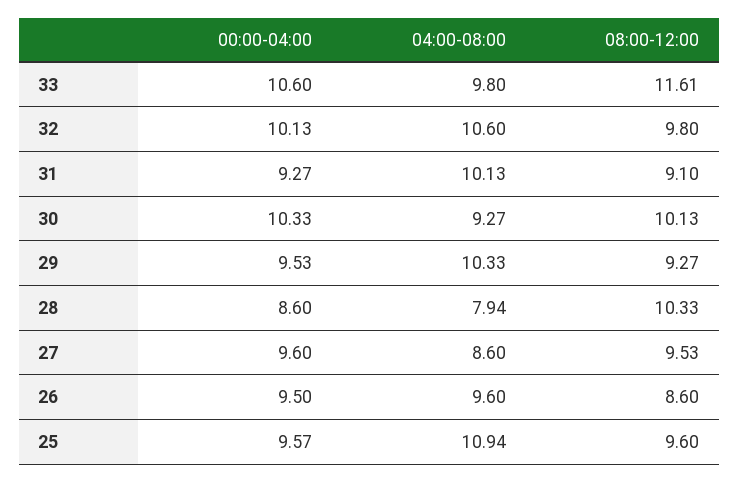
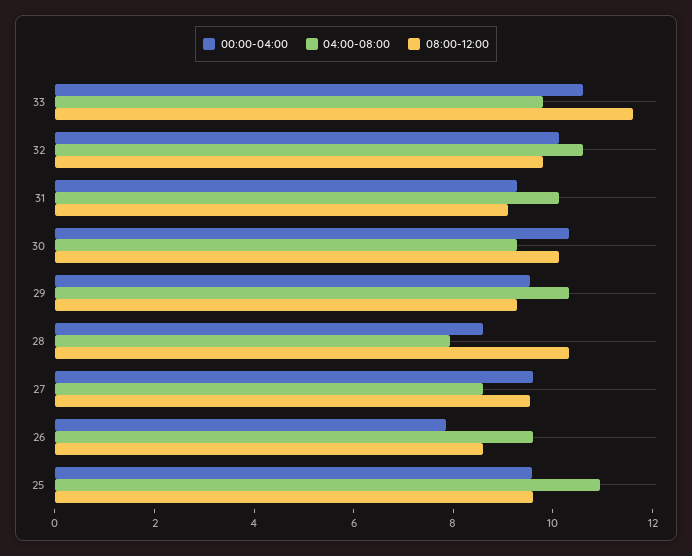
00:00-04:00, 26: 9.5 -> 8

